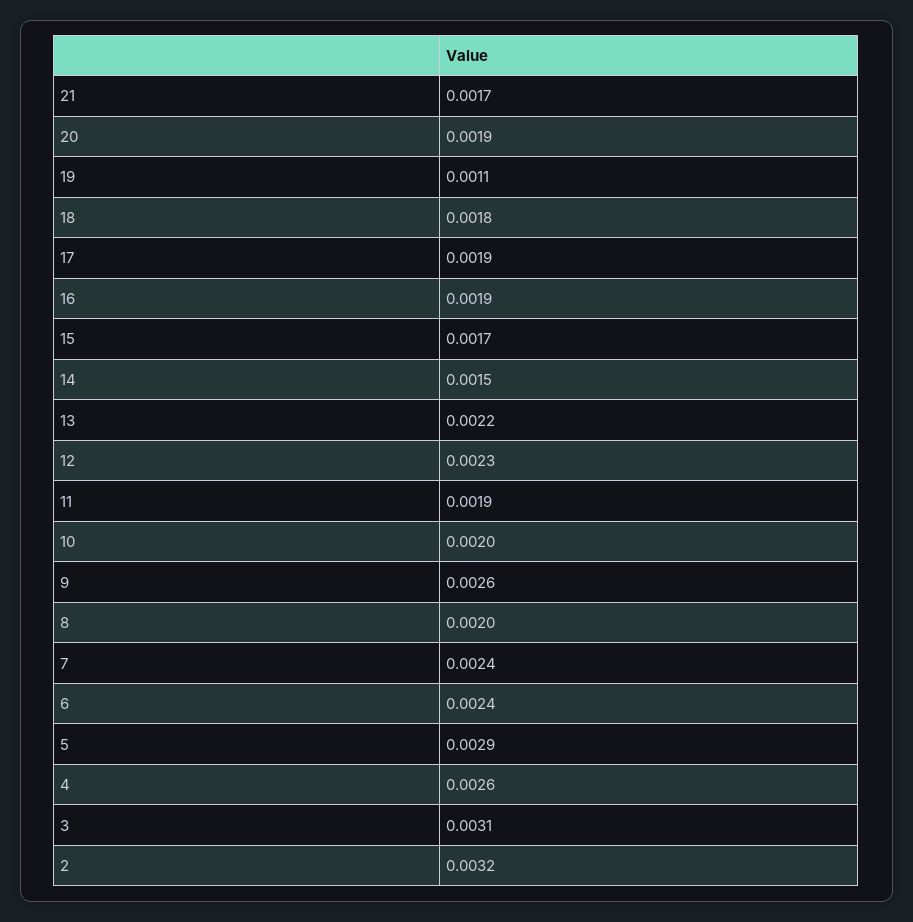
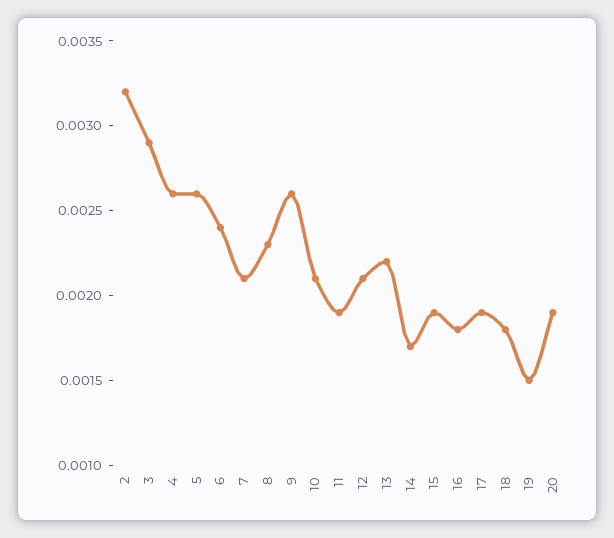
21: 0.0017 -> none
19: 0.0011 -> 0.0015
16: 0.0019 -> 0.0018
15: 0.0017 -> 0.0019
14: 0.0015 -> 0.0017
12: 0.0023 -> 0.0021
10: 0.002 -> 0.0021
8: 0.002 -> 0.0023
7: 0.0024 -> 0.0021
5: 0.0029 -> 0.0026
3: 0.0031 -> 0.0029

